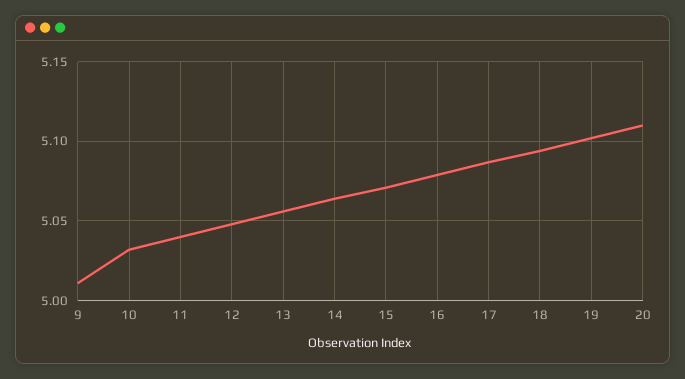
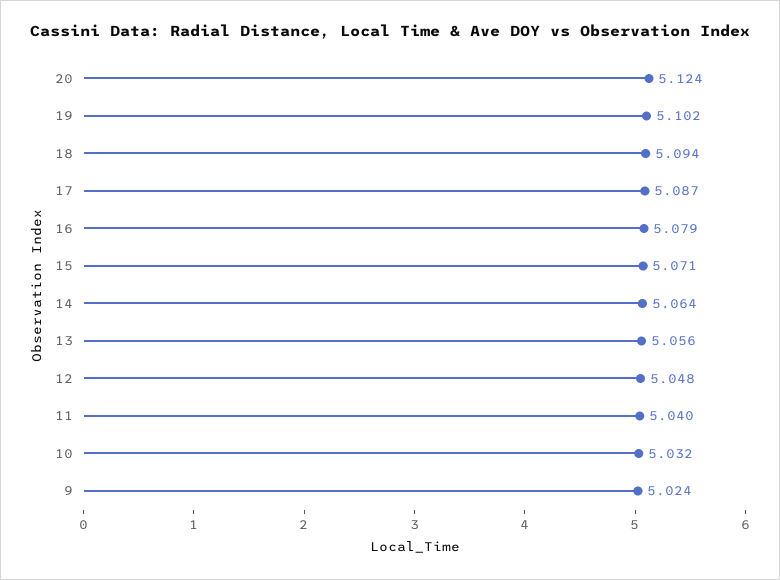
9: 5.01 -> 5.024
20: 5.11 -> 5.124

